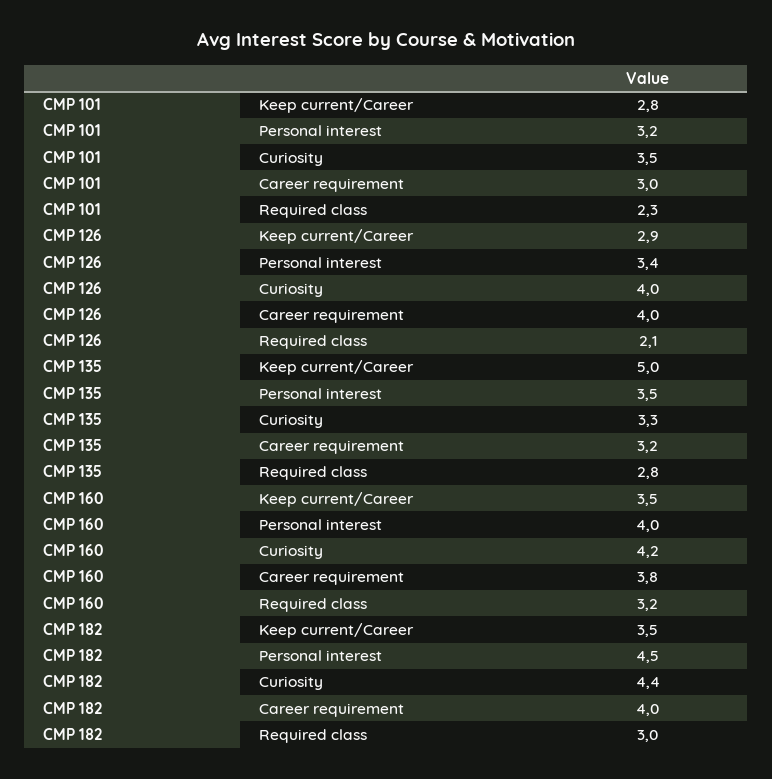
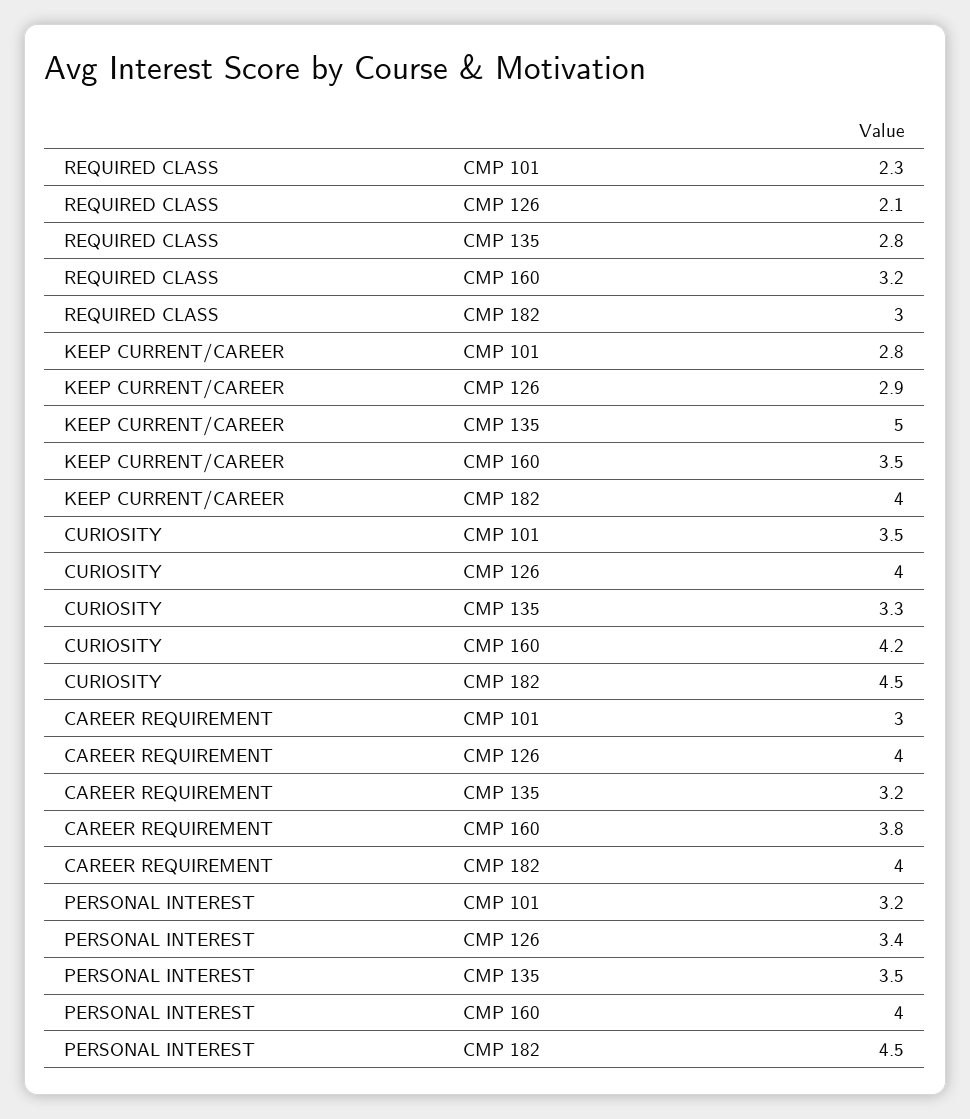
CMP 182, Keep current/Career: 3.5 -> 4
CMP 182, Curiosity: 4.4 -> 4.5

